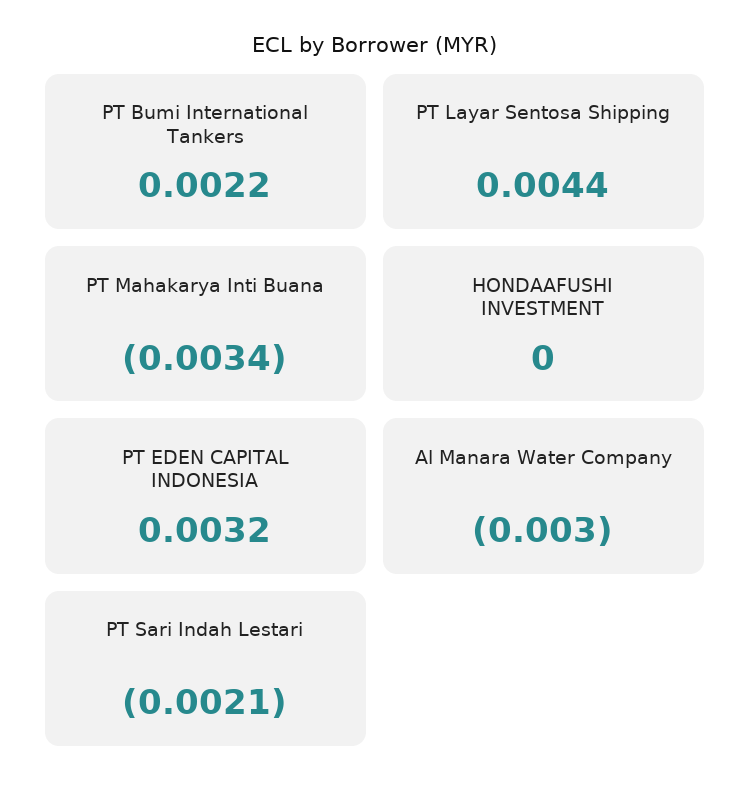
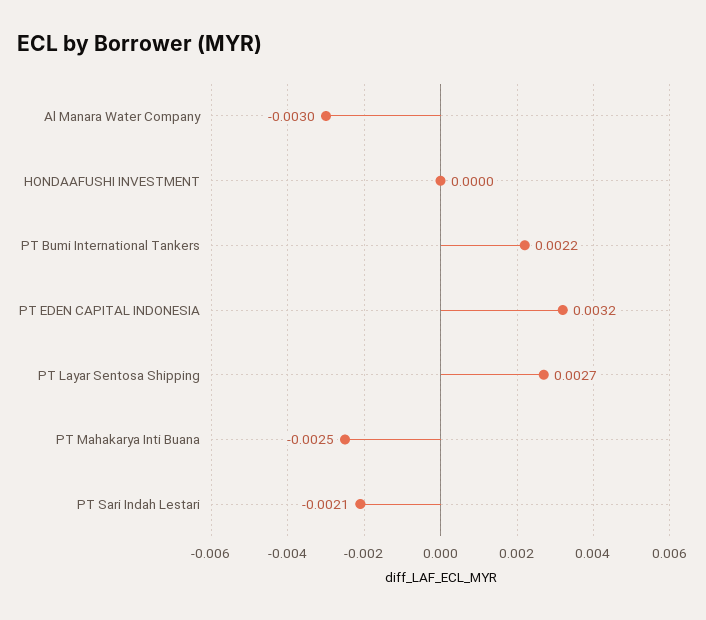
PT Layar Sentosa Shipping: 0.0044 -> 0.0027
PT Mahakarya Inti Buana: -0.0034 -> -0.0025

